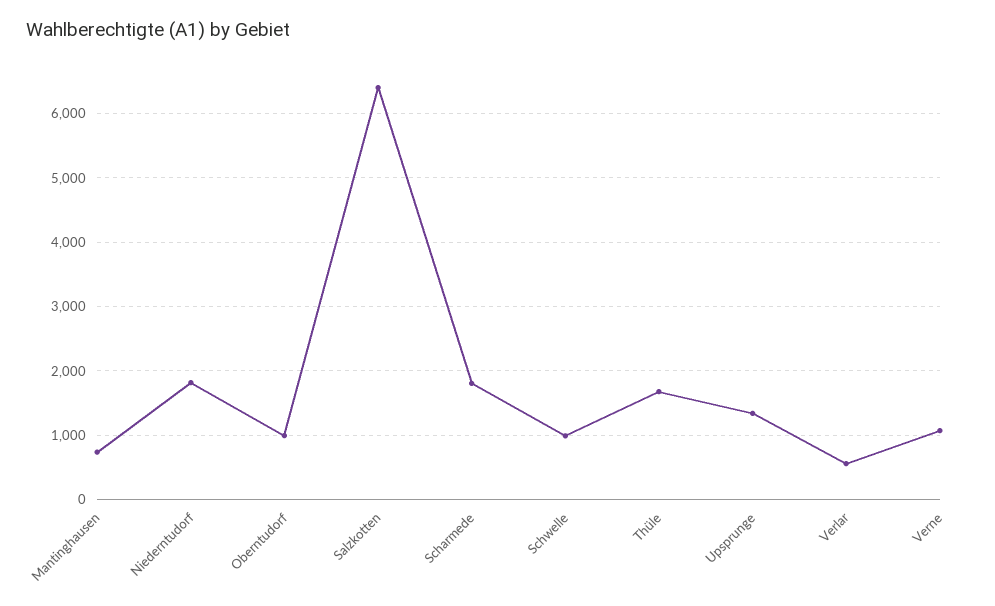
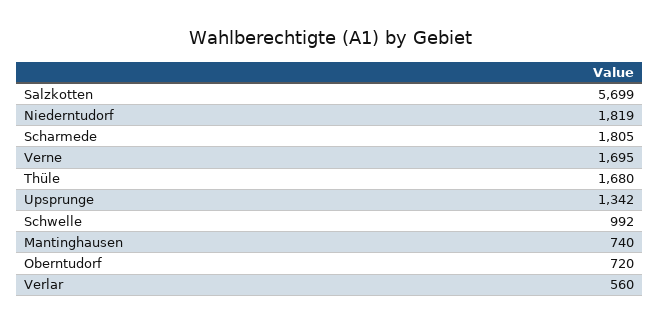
Oberntudorf: 1000 -> 720
Salzkotten: 6400 -> 5699
Verne: 1100 -> 1695

